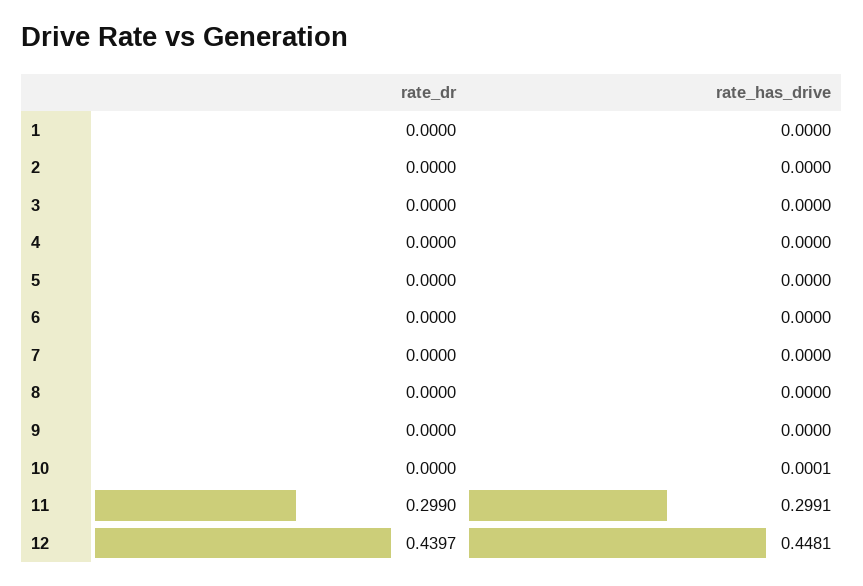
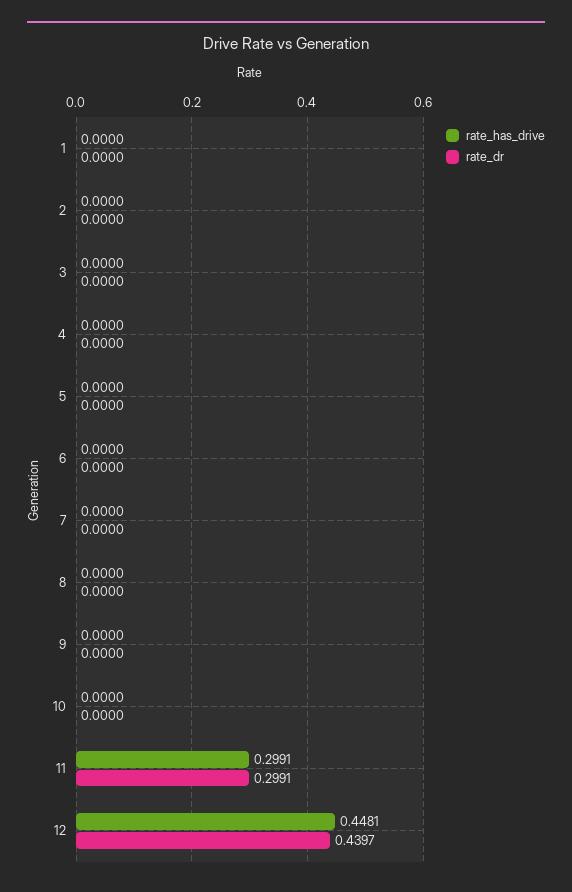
rate_has_drive, 10: 0.0001 -> 0
rate_dr, 11: 0.299 -> 0.2991

